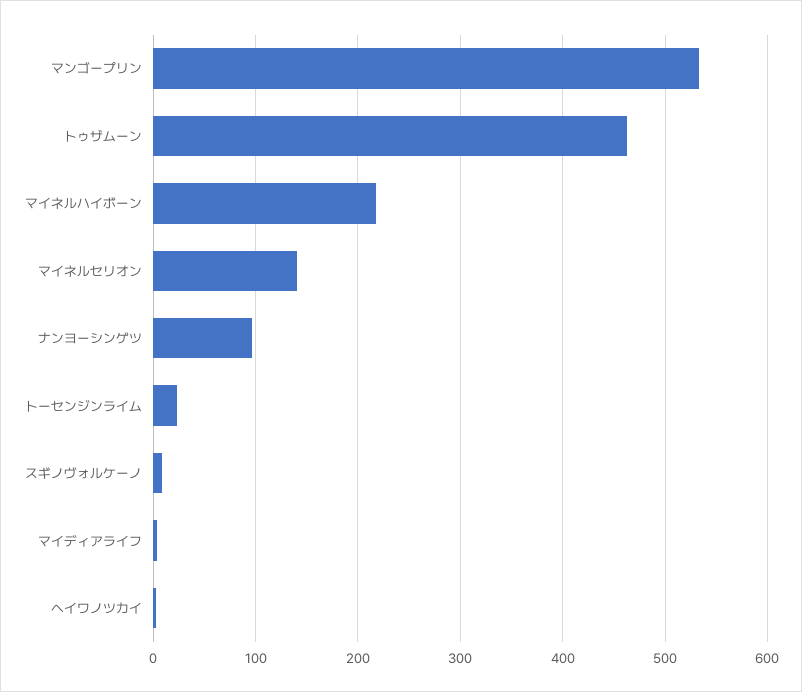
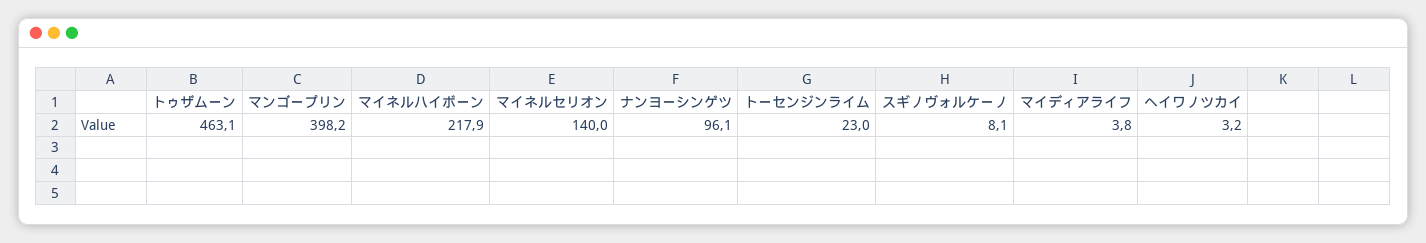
マンゴープリン: 530 -> 398.2

